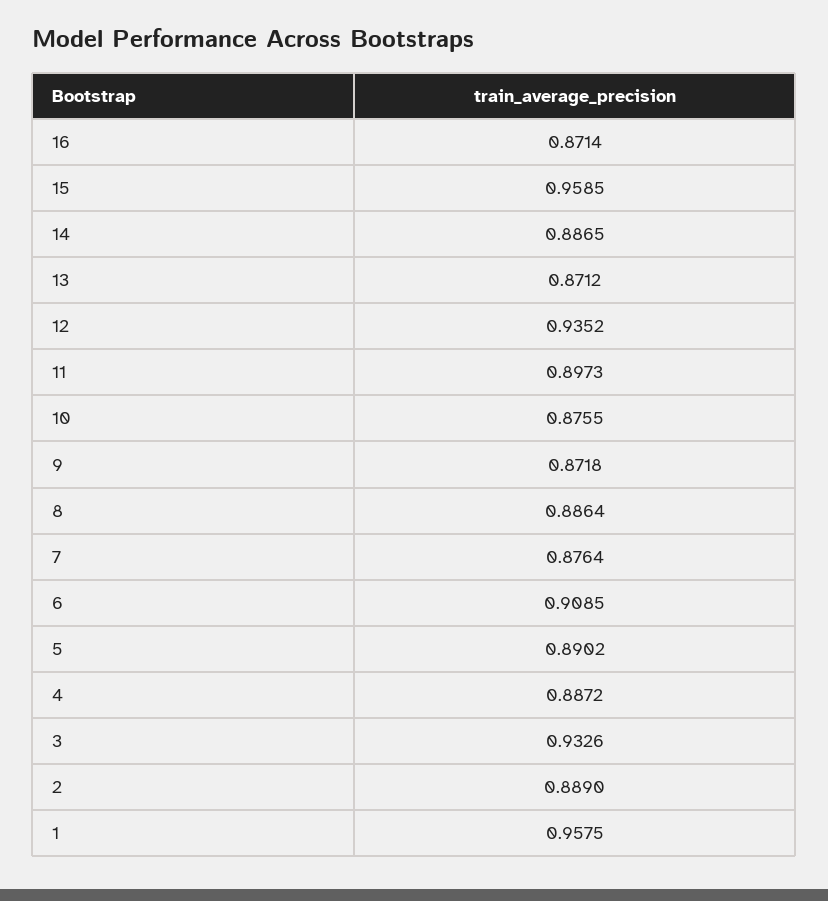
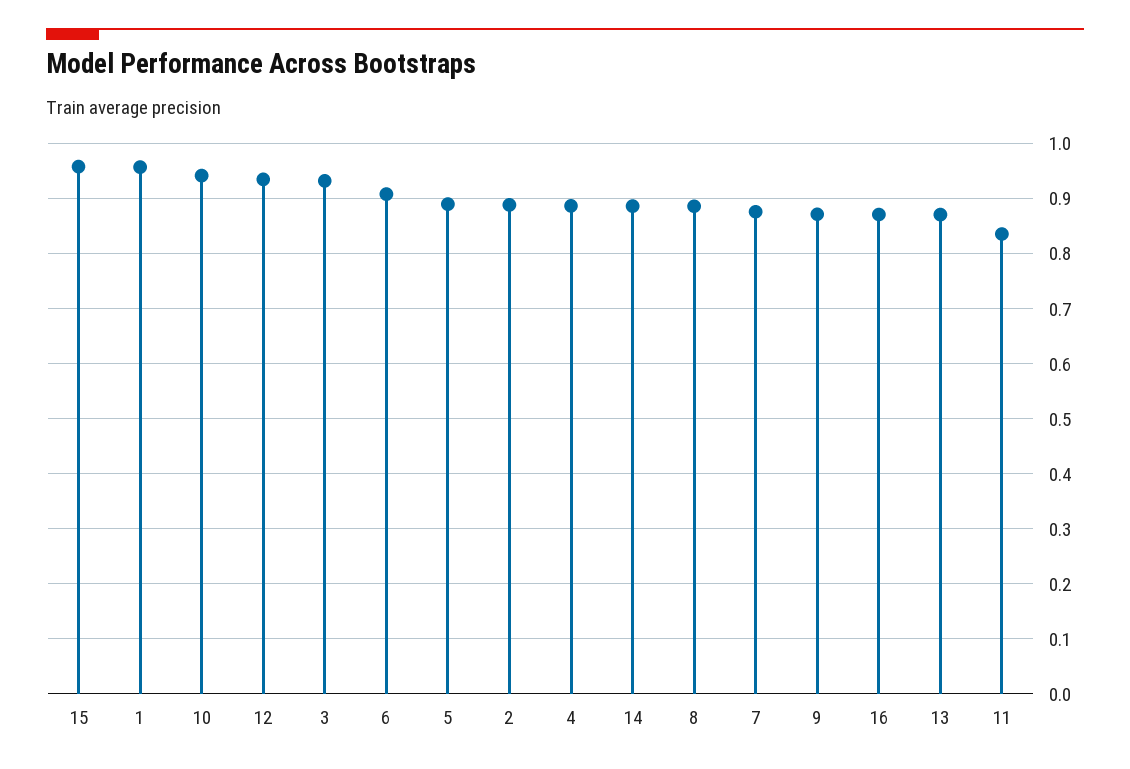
11: 0.8973 -> 0.84
10: 0.8755 -> 0.94

